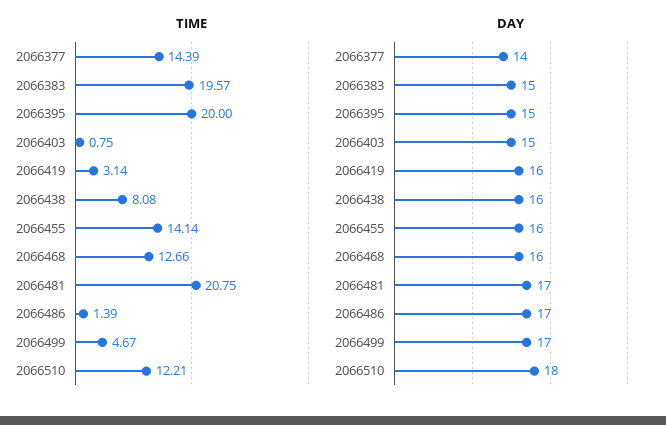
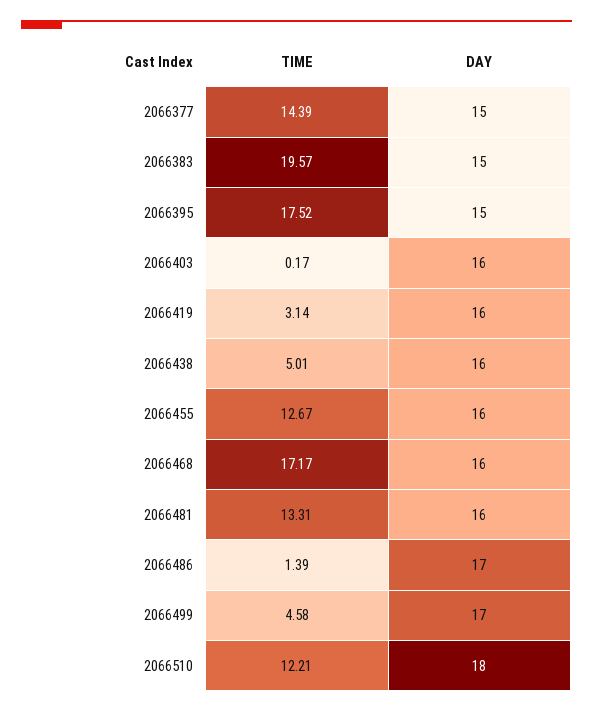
TIME, 2066395: 20 -> 17.52
TIME, 2066403: 0.75 -> 0.17
TIME, 2066438: 8.08 -> 5.01
TIME, 2066455: 14.14 -> 12.67
TIME, 2066468: 12.66 -> 17.17
TIME, 2066481: 20.75 -> 13.31
TIME, 2066499: 4.67 -> 4.58
DAY, 2066377: 14 -> 15
DAY, 2066403: 15 -> 16
DAY, 2066481: 17 -> 16

